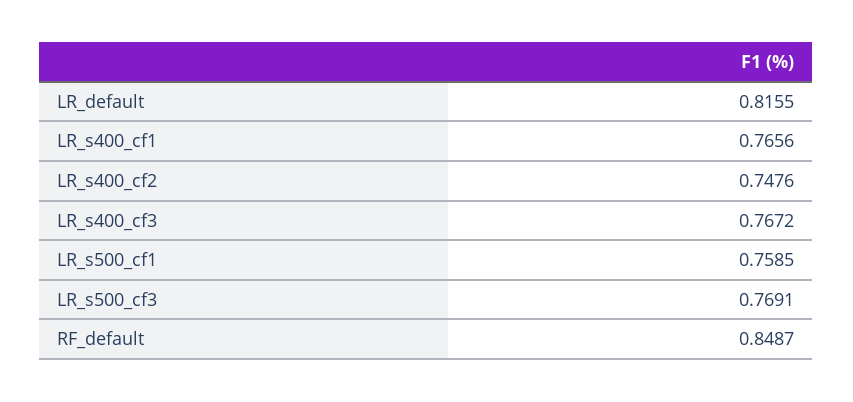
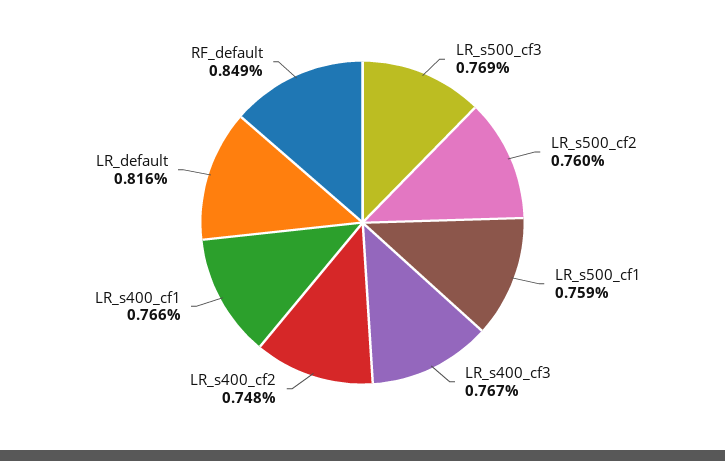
LR_s500_cf2: none -> 0.76

